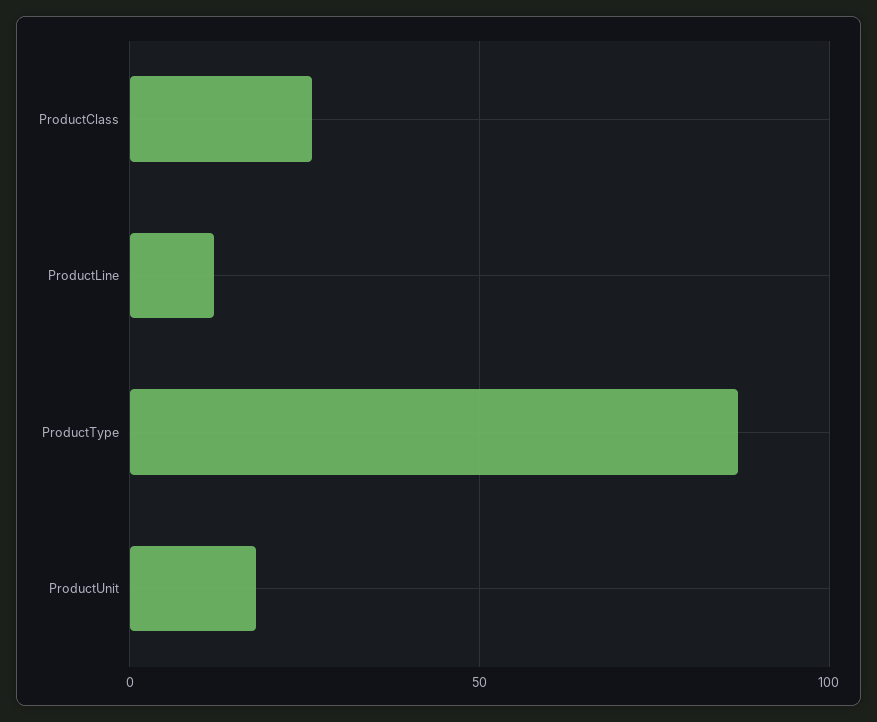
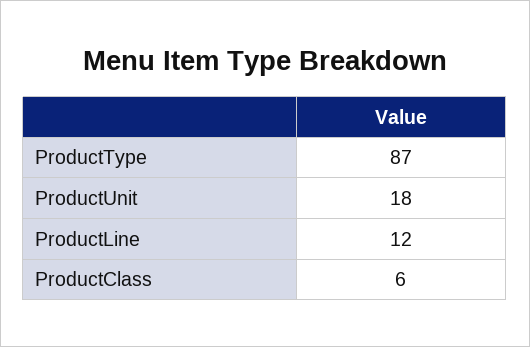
ProductClass: 25 -> 6

